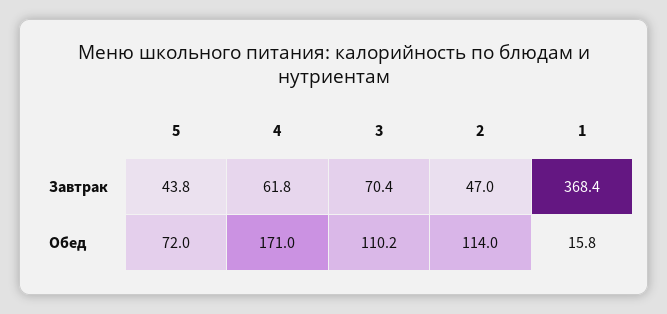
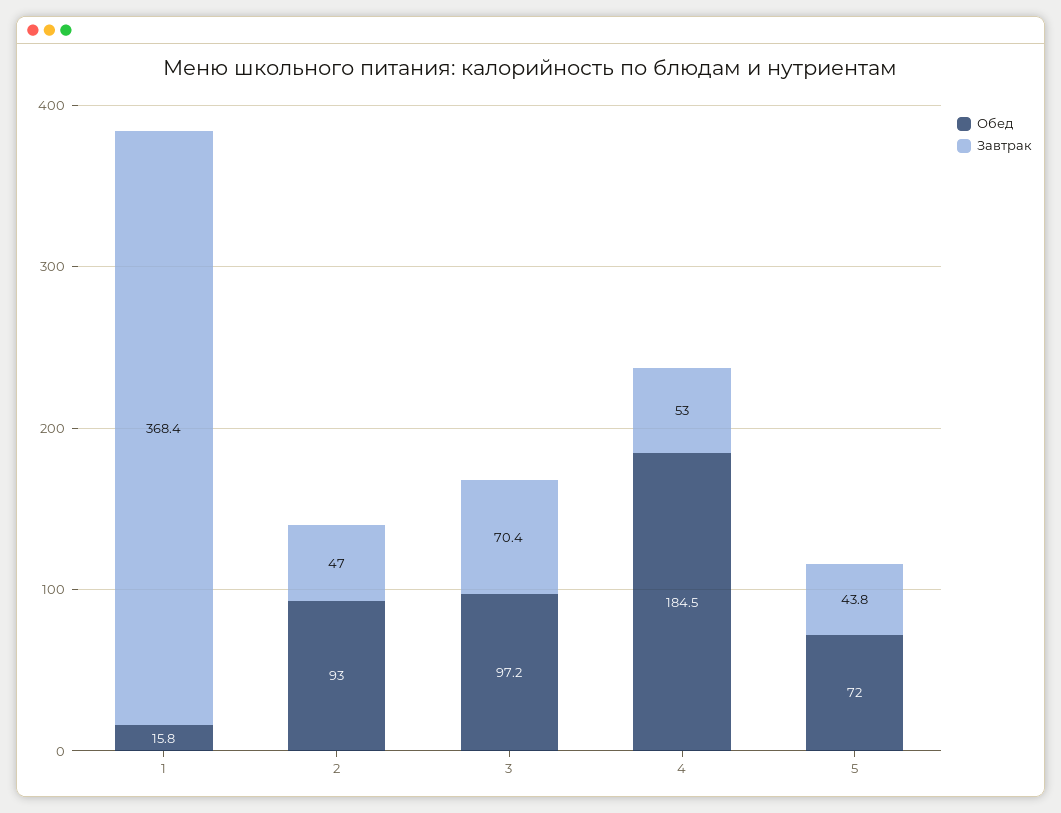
Завтрак, 4: 61.8 -> 53
Обед, 4: 171 -> 184.5
Обед, 3: 110.2 -> 97.2
Обед, 2: 114 -> 93

